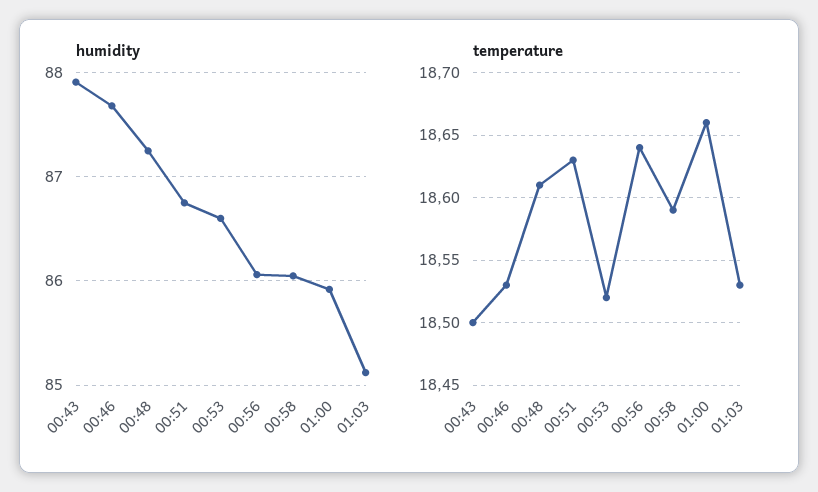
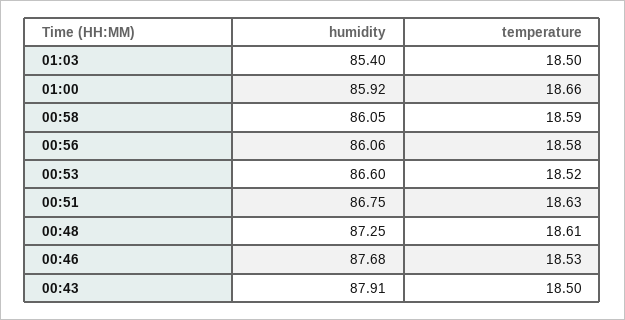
humidity, 01:03: 85.1 -> 85.4
temperature, 00:56: 18.64 -> 18.58
temperature, 01:03: 18.53 -> 18.5

